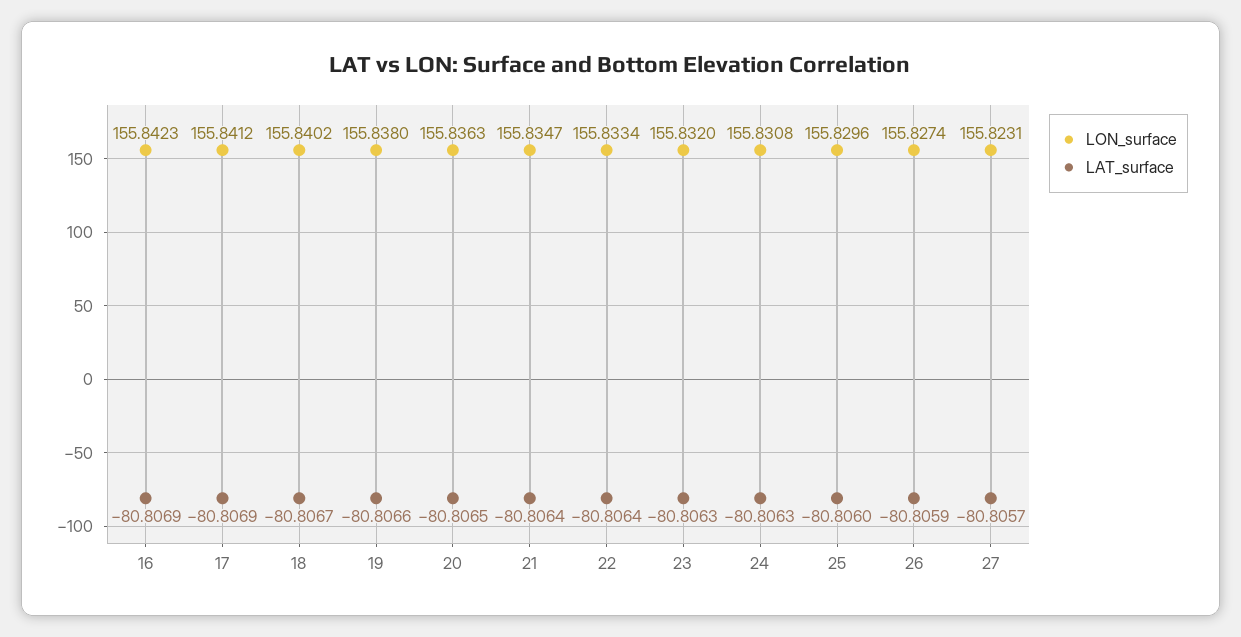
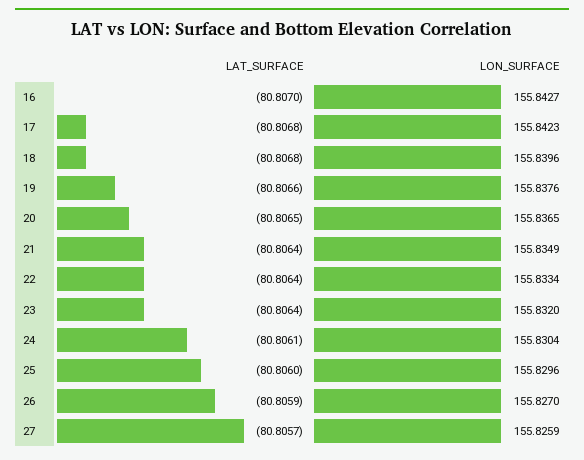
LON_surface, 16: 155.8423 -> 155.8427
LAT_surface, 16: -80.8069 -> -80.807
LON_surface, 17: 155.8412 -> 155.8423
LAT_surface, 17: -80.8069 -> -80.8068
LON_surface, 18: 155.8402 -> 155.8396
LAT_surface, 18: -80.8067 -> -80.8068
LON_surface, 19: 155.838 -> 155.8376
LON_surface, 20: 155.8363 -> 155.8365
LON_surface, 21: 155.8347 -> 155.8349
LAT_surface, 23: -80.8063 -> -80.8064
LON_surface, 24: 155.8308 -> 155.8304
LAT_surface, 24: -80.8063 -> -80.8061
LON_surface, 26: 155.8274 -> 155.827
LON_surface, 27: 155.8231 -> 155.8259

